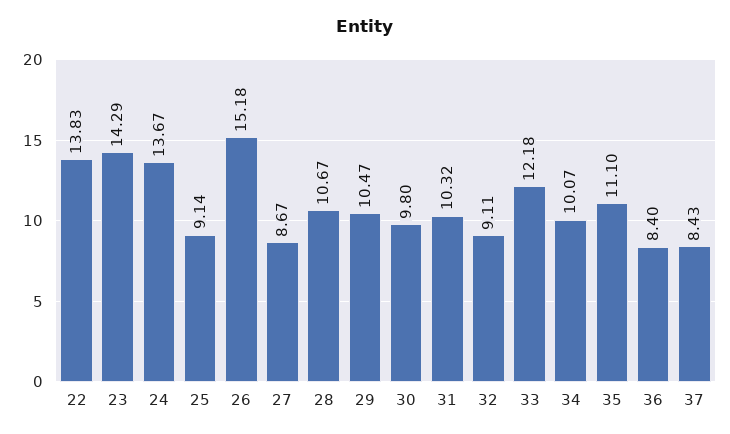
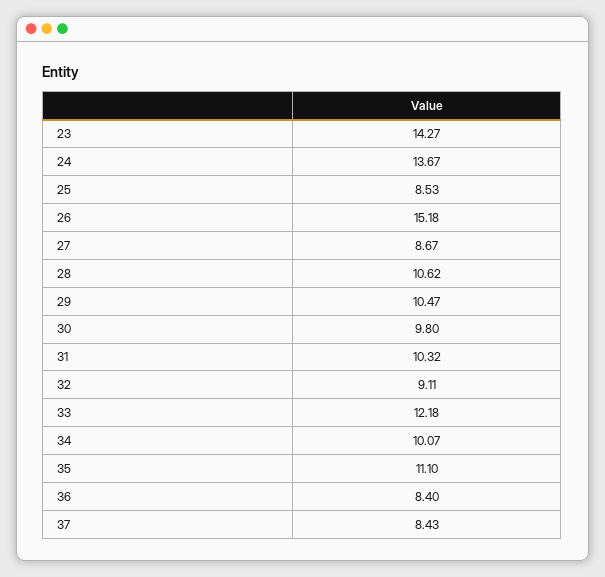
22: 13.83 -> none
23: 14.29 -> 14.27
25: 9.14 -> 8.53
28: 10.67 -> 10.62

